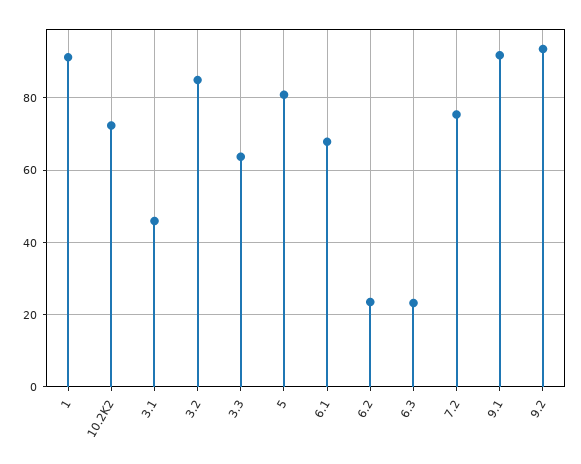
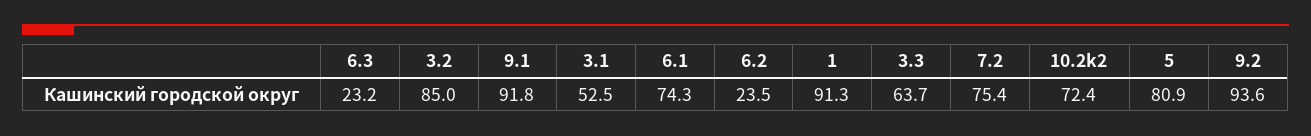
3.1: 46 -> 52.5
6.1: 68 -> 74.3

